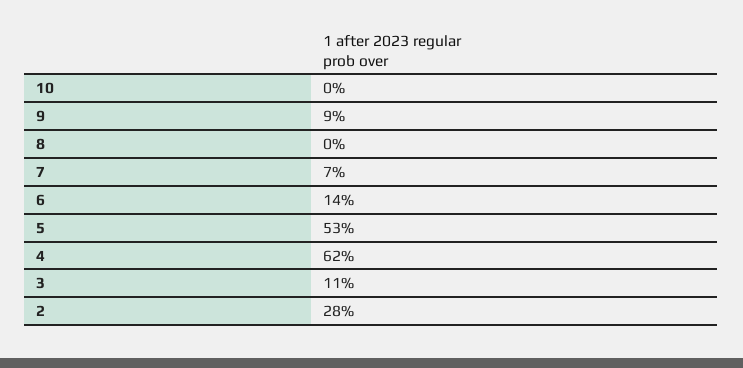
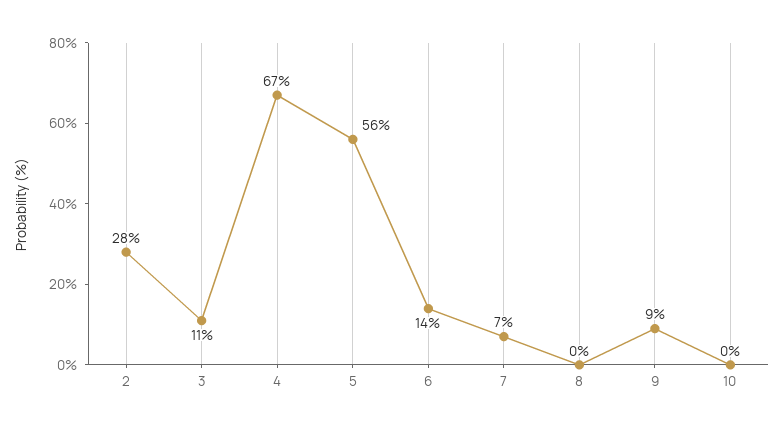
5: 53 -> 56
4: 62 -> 67

